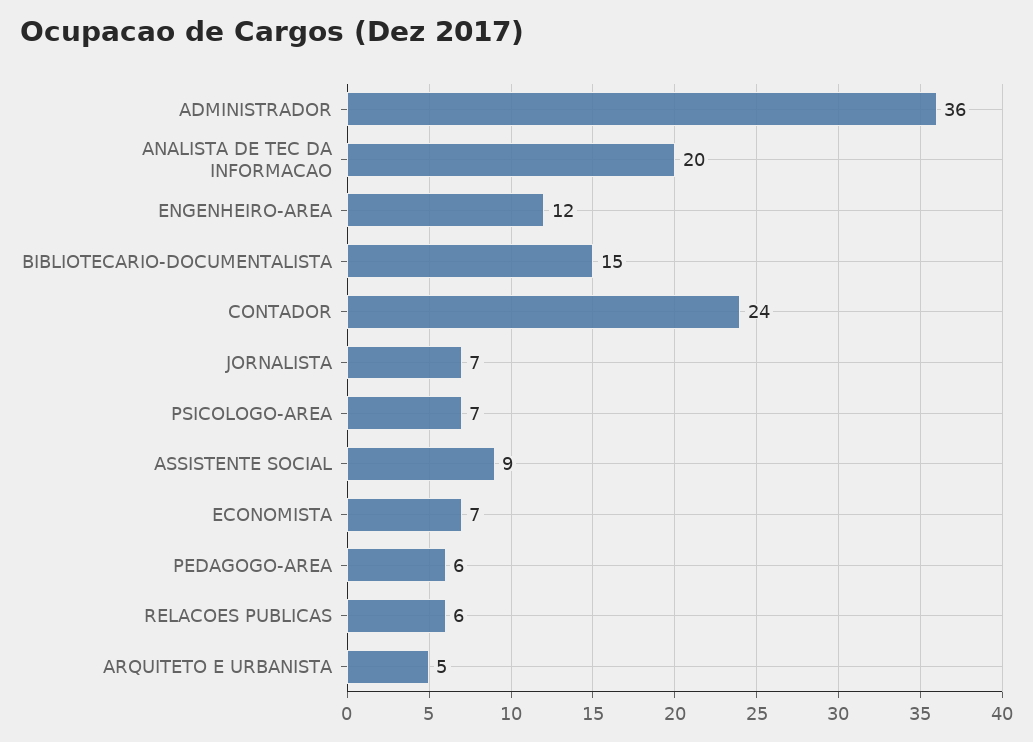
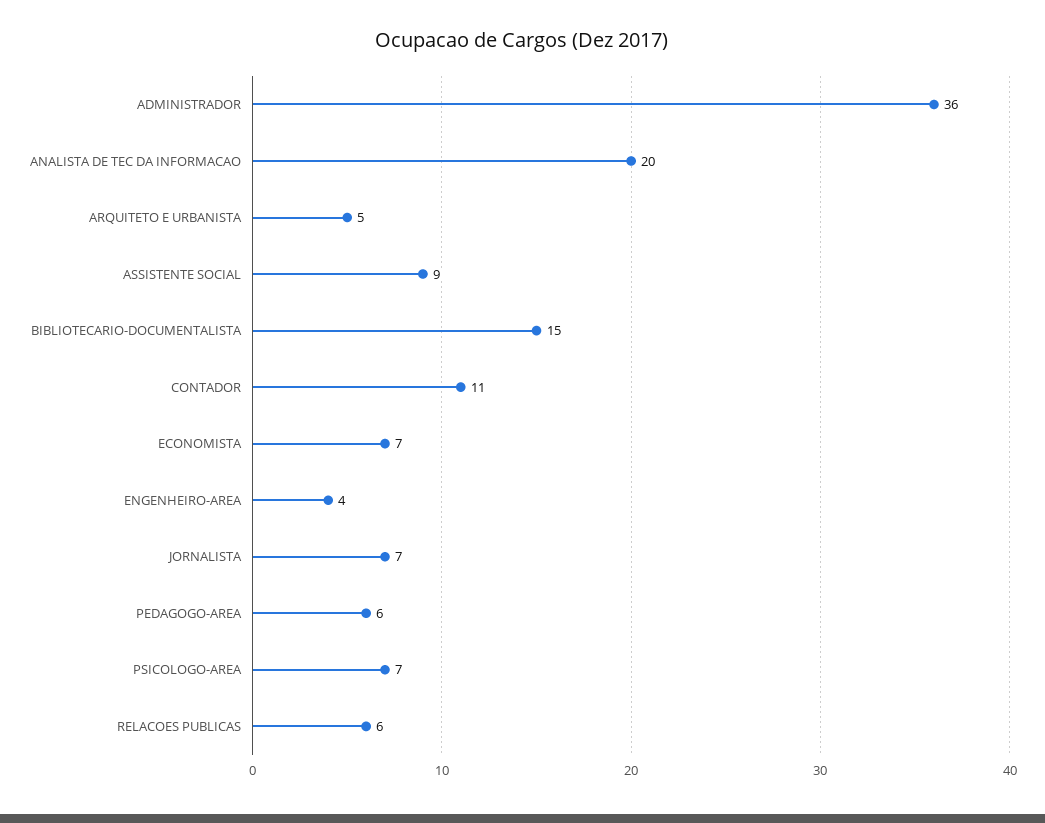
ENGENHEIRO-AREA: 12 -> 4
CONTADOR: 24 -> 11

